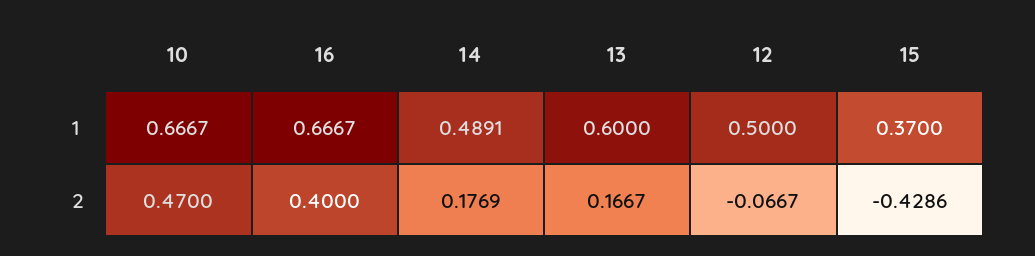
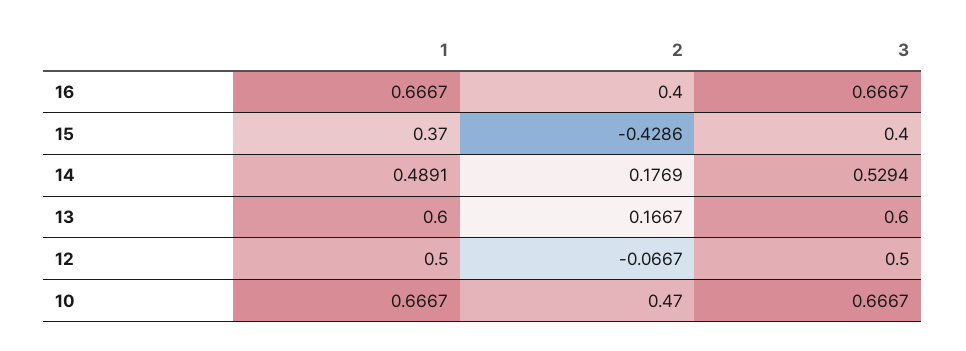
16, 3: none -> 0.6667
15, 3: none -> 0.4
14, 3: none -> 0.5294
13, 3: none -> 0.6
12, 3: none -> 0.5
10, 3: none -> 0.6667

